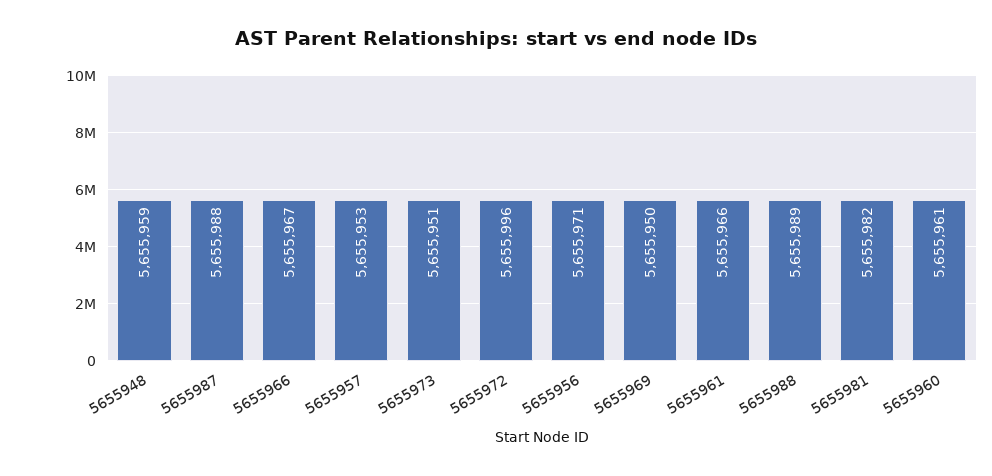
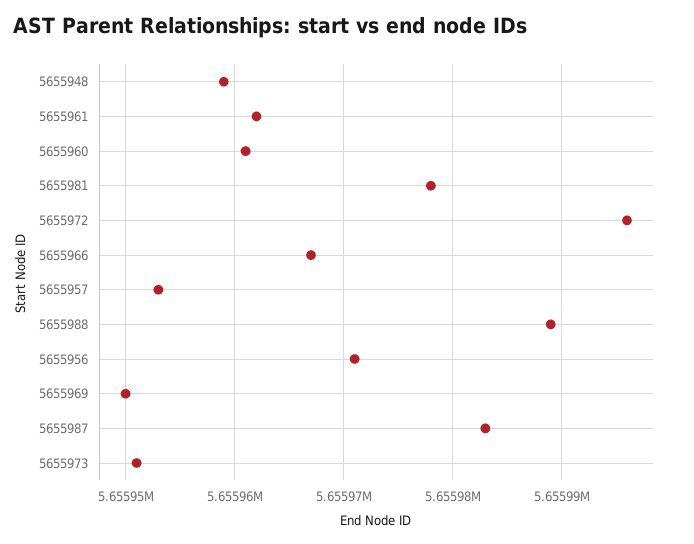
5655987: 5655988 -> 5655983
5655961: 5655966 -> 5655962
5655981: 5655982 -> 5655978

